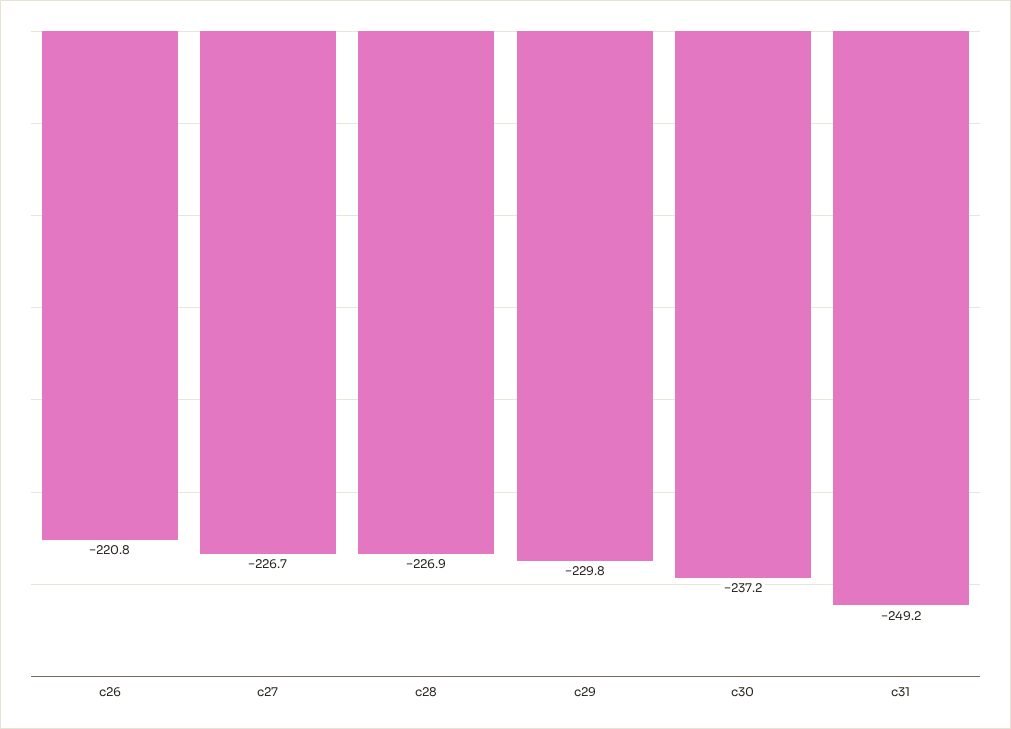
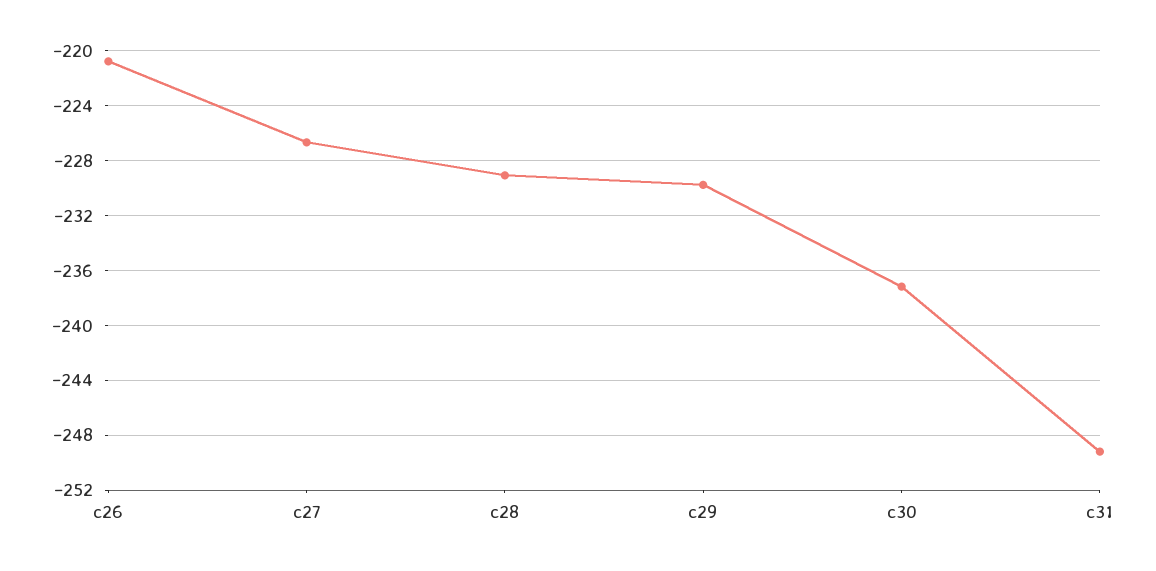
c28: -226.9 -> -229

